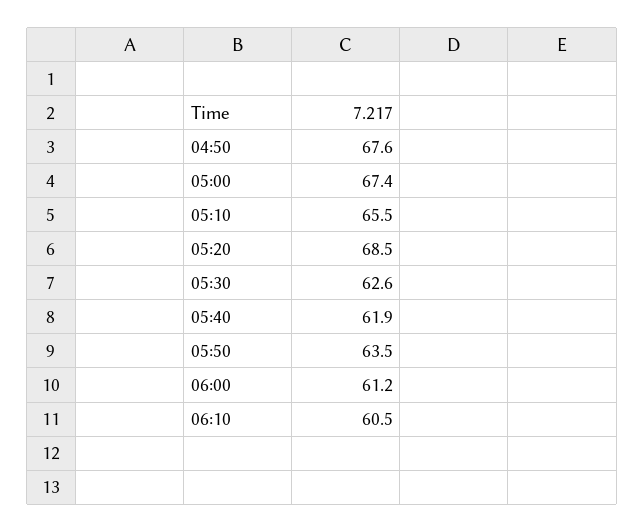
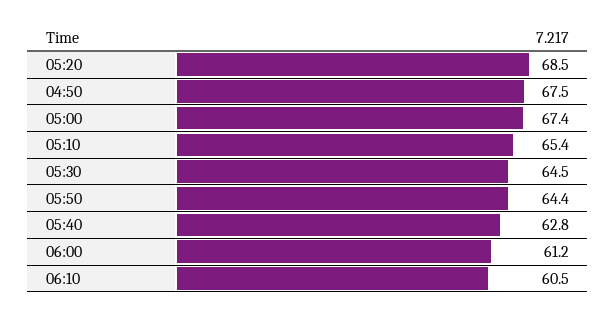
04:50: 67.6 -> 67.5
05:10: 65.5 -> 65.4
05:30: 62.6 -> 64.5
05:40: 61.9 -> 62.8
05:50: 63.5 -> 64.4

